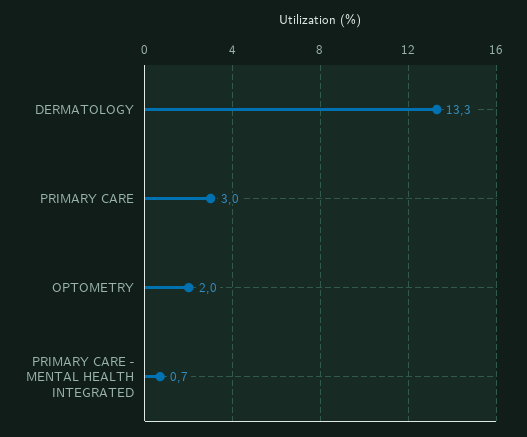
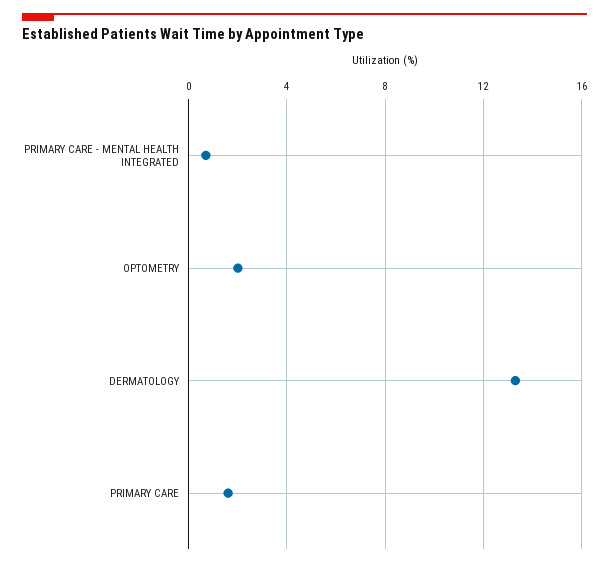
PRIMARY CARE: 3 -> 1.5

